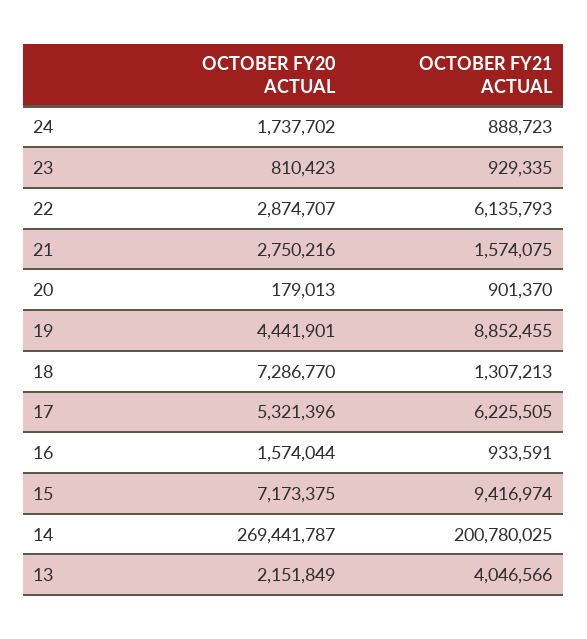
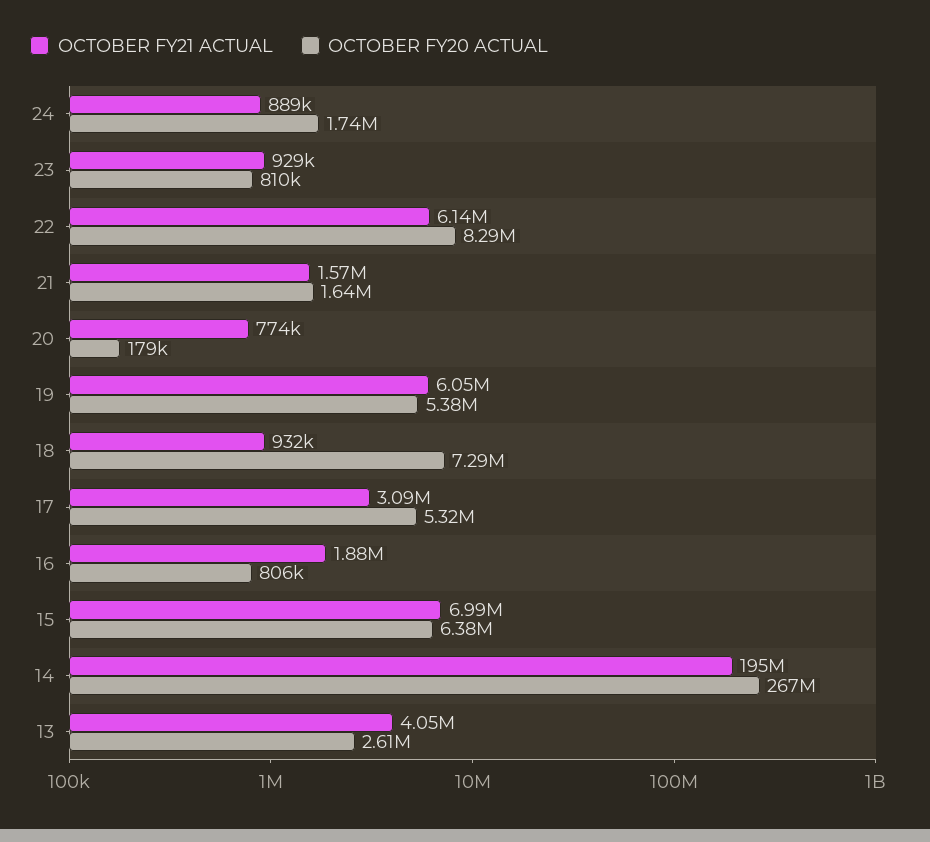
OCTOBER FY20 ACTUAL, 22: 2874707 -> 8290000
OCTOBER FY20 ACTUAL, 21: 2750216 -> 1640000
OCTOBER FY21 ACTUAL, 20: 901370 -> 774000
OCTOBER FY20 ACTUAL, 19: 4441901 -> 5380000
OCTOBER FY21 ACTUAL, 19: 8852455 -> 6050000
OCTOBER FY21 ACTUAL, 18: 1307213 -> 932000
OCTOBER FY21 ACTUAL, 17: 6225505 -> 3090000
OCTOBER FY20 ACTUAL, 16: 1574044 -> 806000
OCTOBER FY21 ACTUAL, 16: 933591 -> 1880000
OCTOBER FY20 ACTUAL, 15: 7173375 -> 6380000
OCTOBER FY21 ACTUAL, 15: 9416974 -> 6990000
OCTOBER FY20 ACTUAL, 14: 269441787 -> 267000000
OCTOBER FY21 ACTUAL, 14: 200780025 -> 195000000
OCTOBER FY20 ACTUAL, 13: 2151849 -> 2610000

